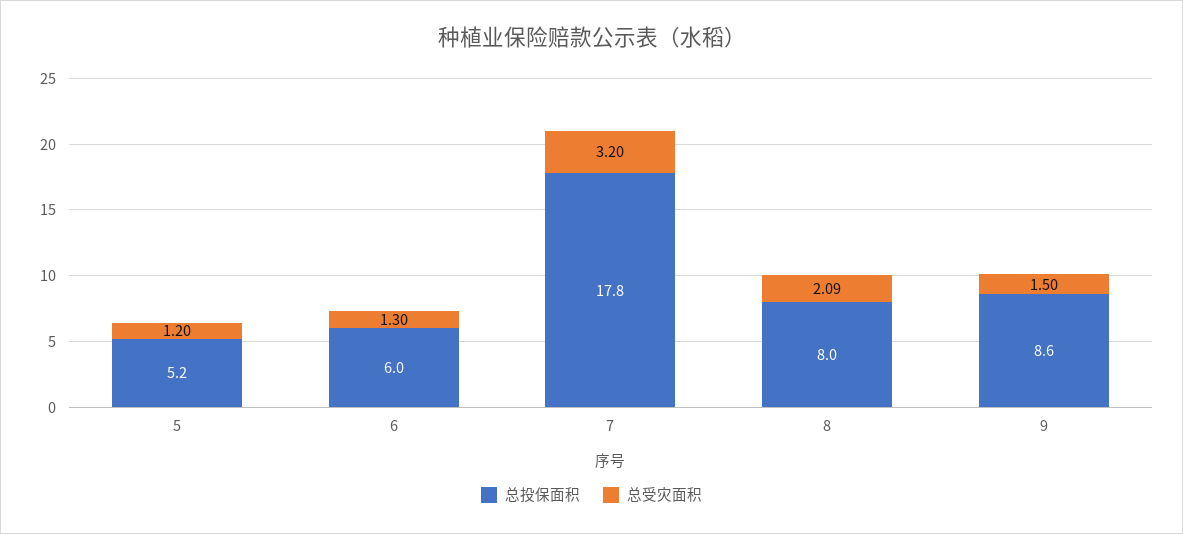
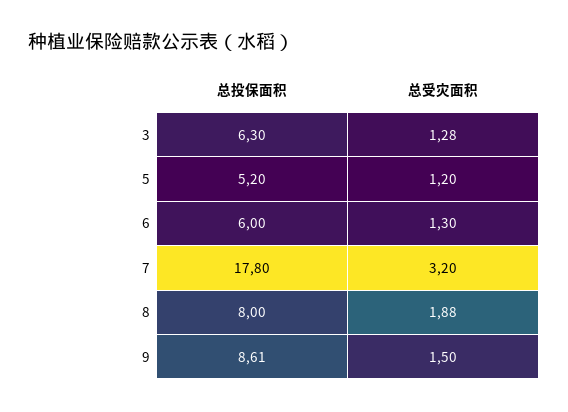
总受灾面积, 8: 2.09 -> 1.88
总投保面积, 3: none -> 6.3
总受灾面积, 3: none -> 1.28

